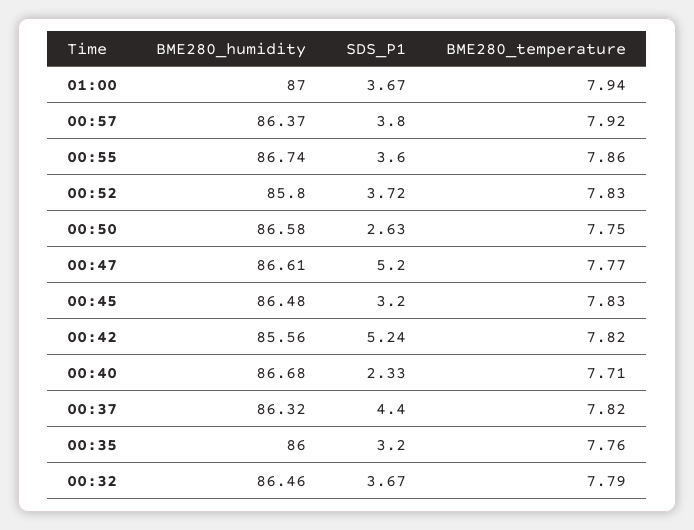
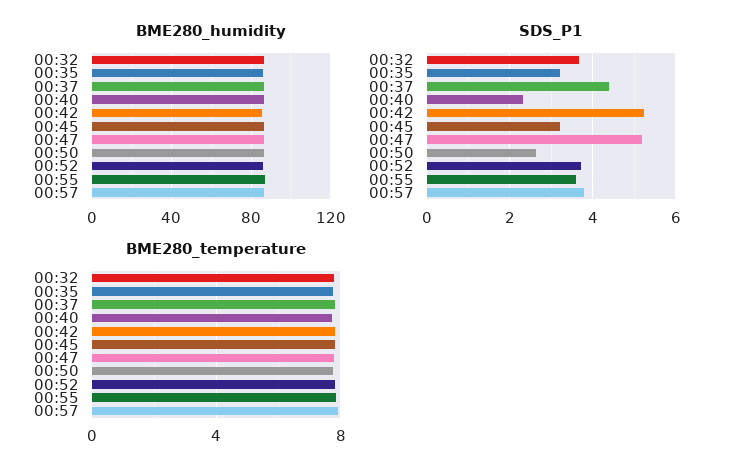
BME280_humidity, 01:00: 87 -> none
SDS_P1, 01:00: 3.67 -> none
BME280_temperature, 01:00: 7.94 -> none

